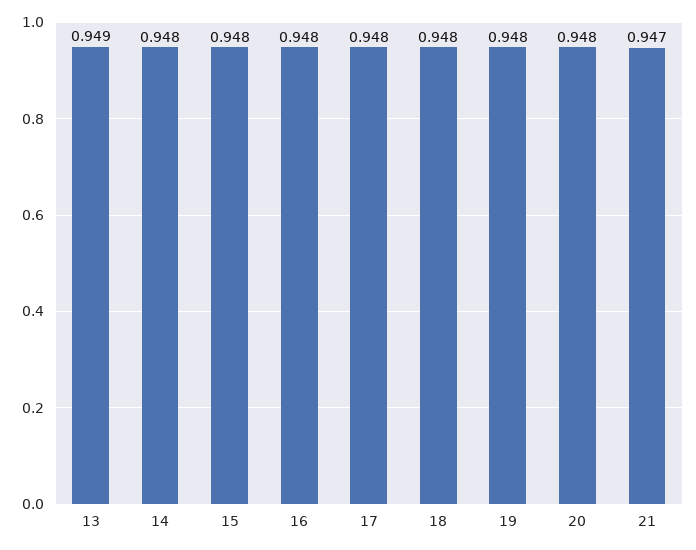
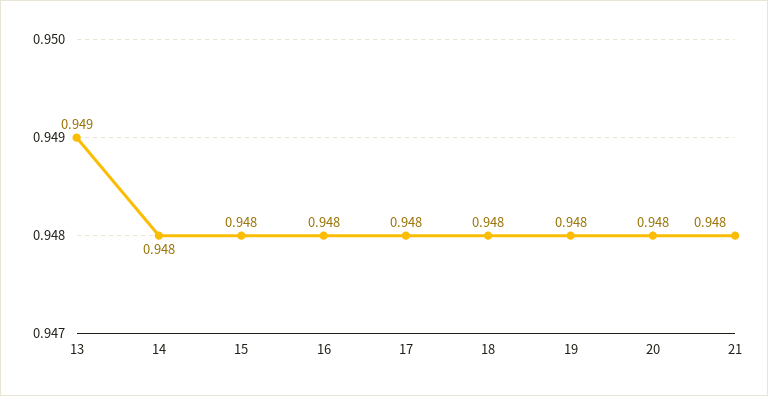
21: 0.947 -> 0.948

